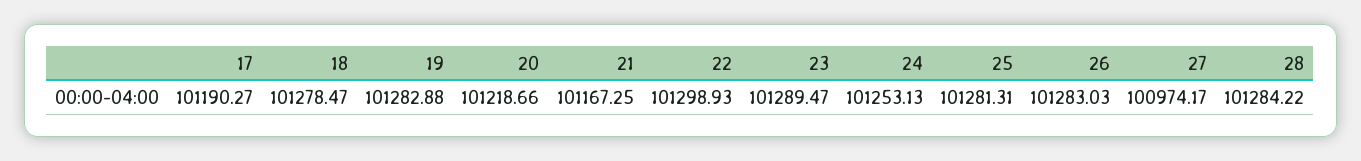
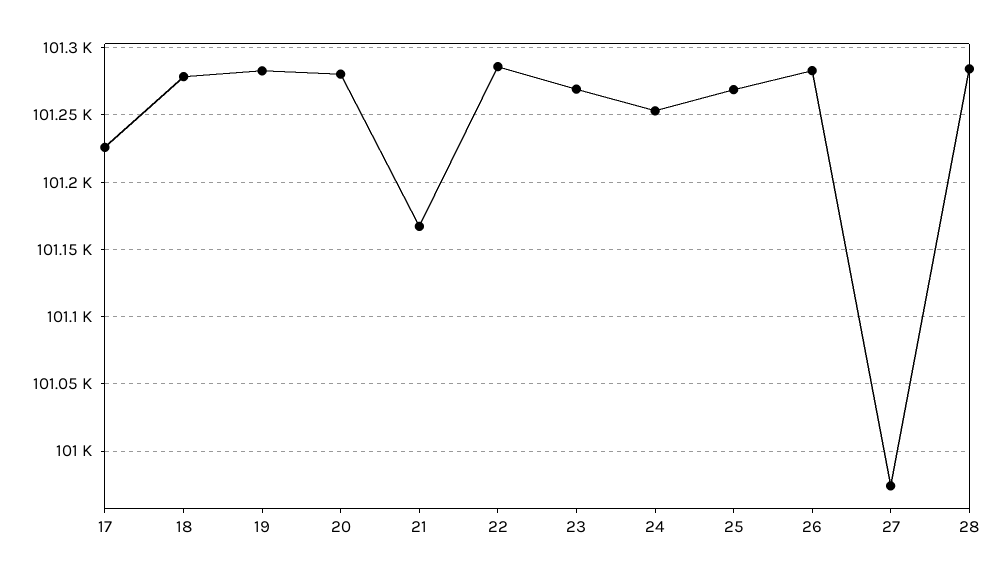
17: 101190.27 -> 101225
20: 101218.66 -> 101280
22: 101298.93 -> 101285
23: 101289.47 -> 101270
25: 101281.31 -> 101270

